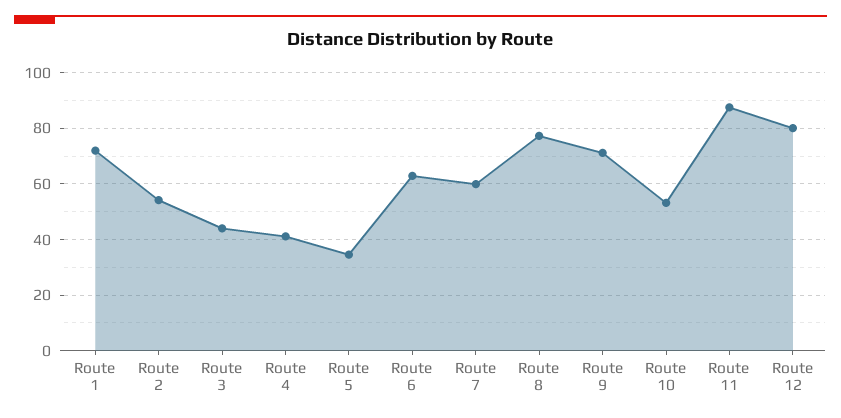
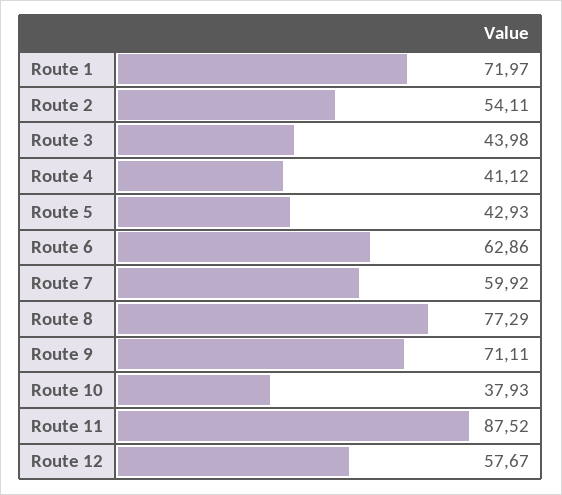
Route 5: 35 -> 42.93
Route 10: 52.5 -> 37.93
Route 12: 80 -> 57.67

